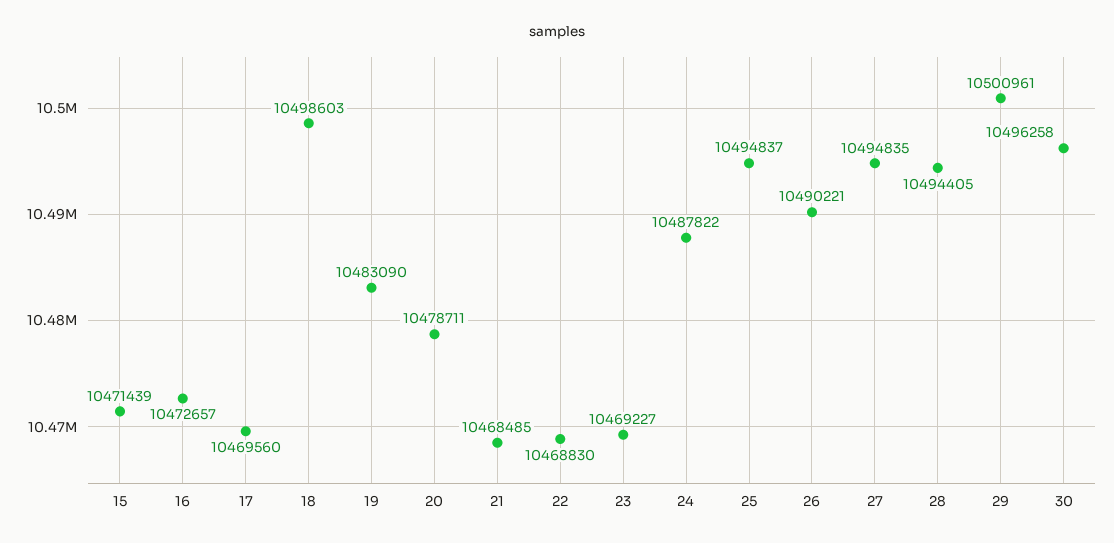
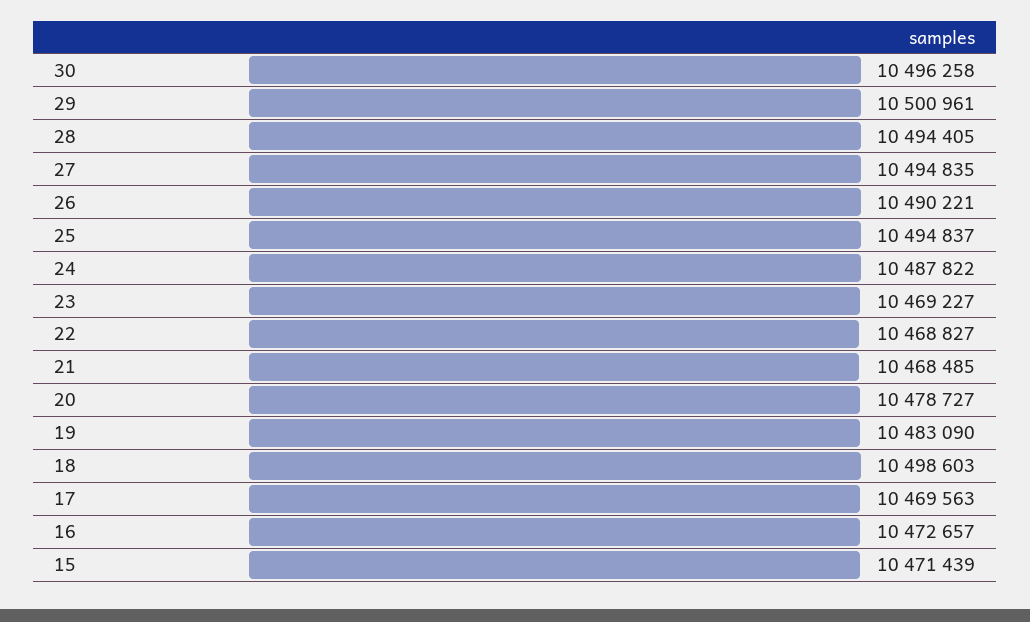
17: 10469560 -> 10469563
20: 10478711 -> 10478727
22: 10468830 -> 10468827

